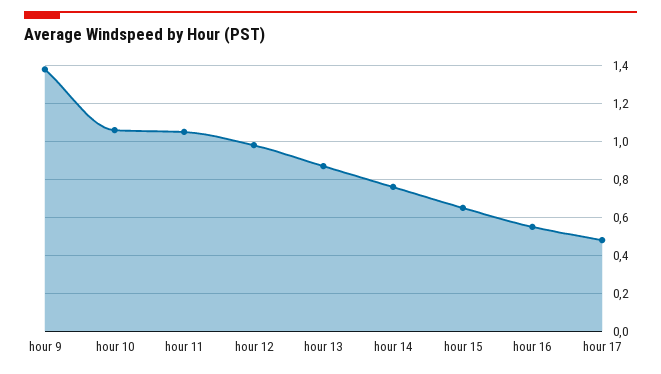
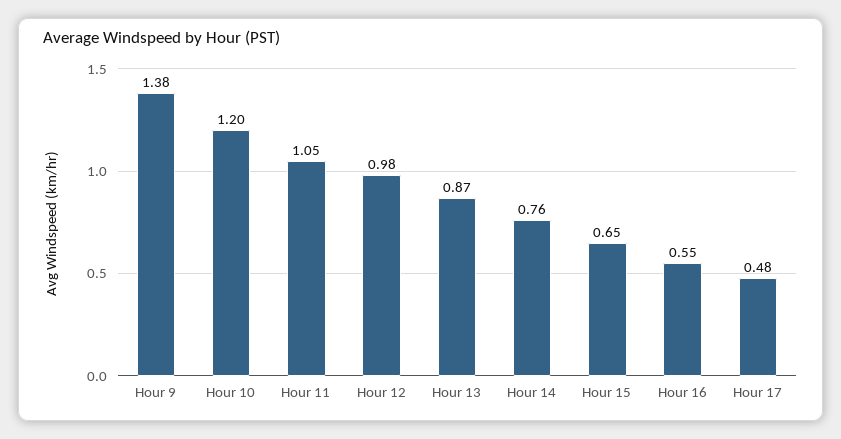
hour 10: 1.05 -> 1.2

